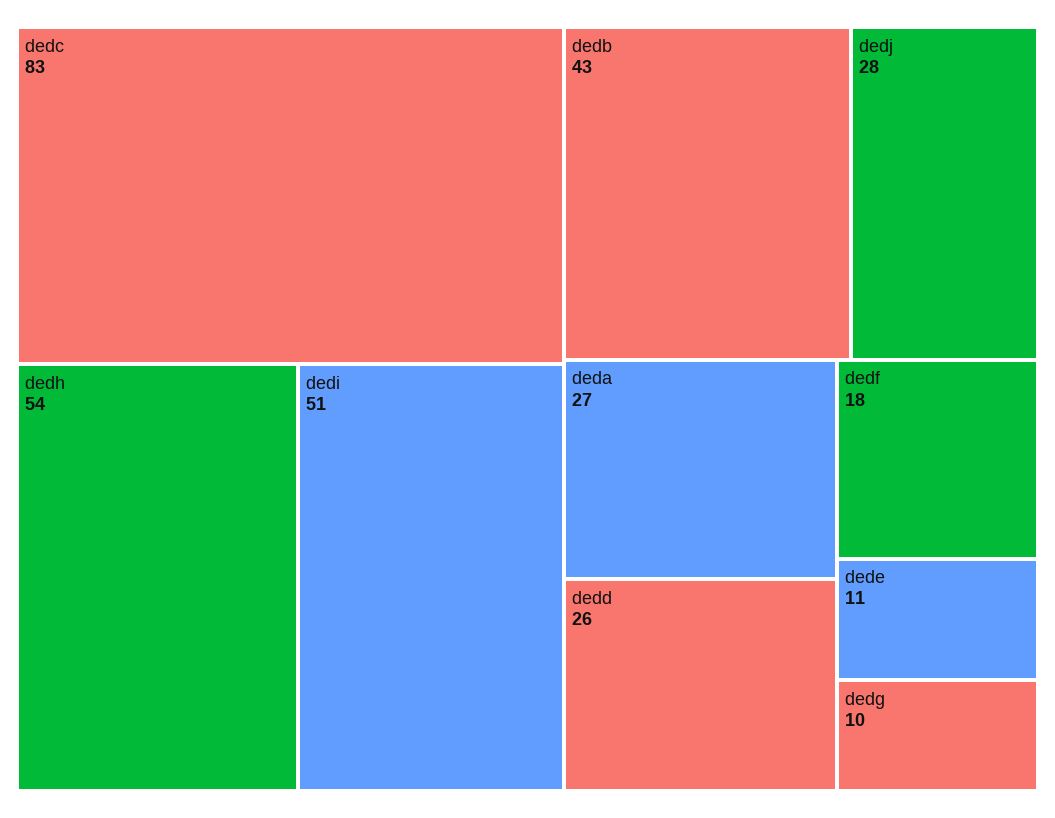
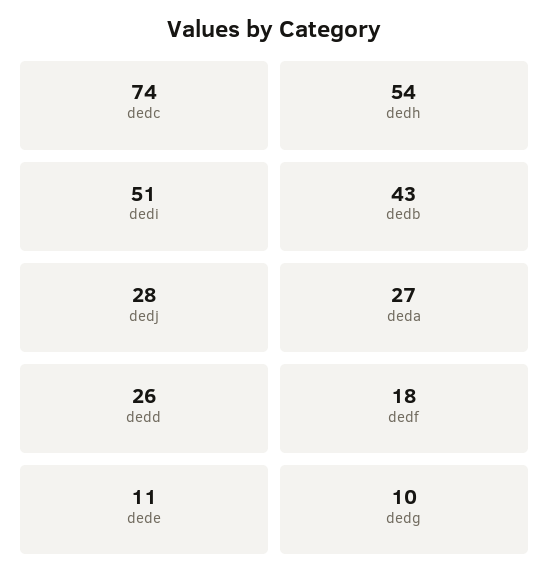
dedc: 83 -> 74

